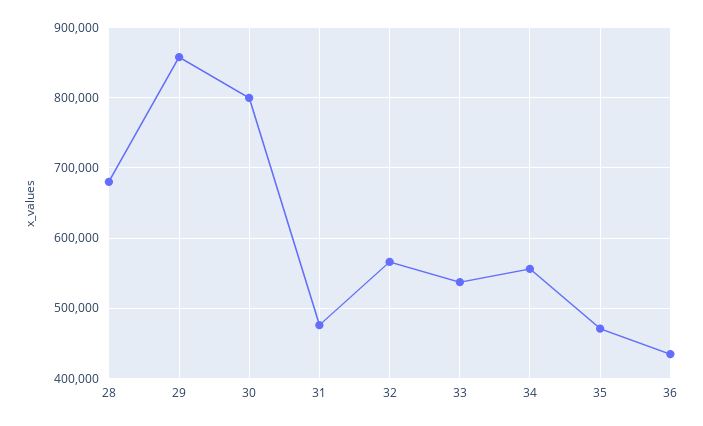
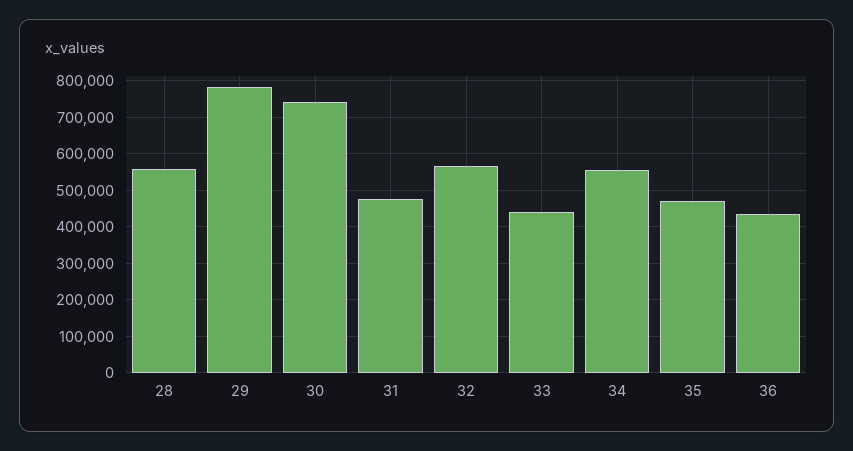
28: 680000 -> 560000
29: 860000 -> 780000
30: 800000 -> 740000
33: 540000 -> 440000

